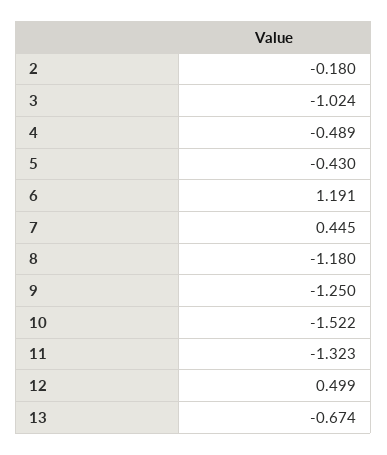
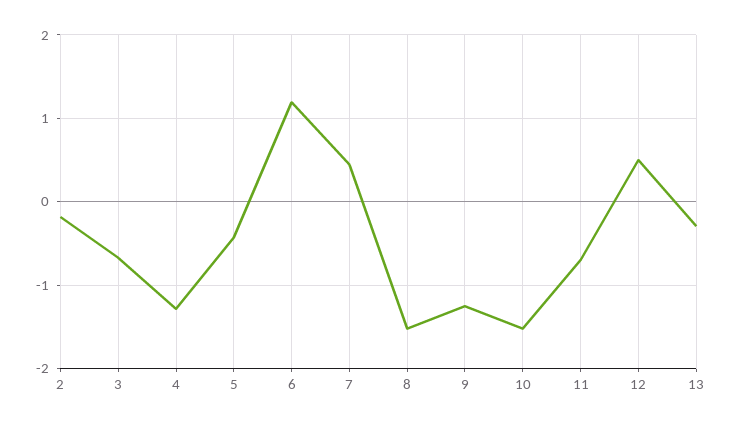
3: -1.024 -> -0.7
4: -0.489 -> -1.3
8: -1.18 -> -1.5
11: -1.323 -> -0.7
13: -0.674 -> -0.3

